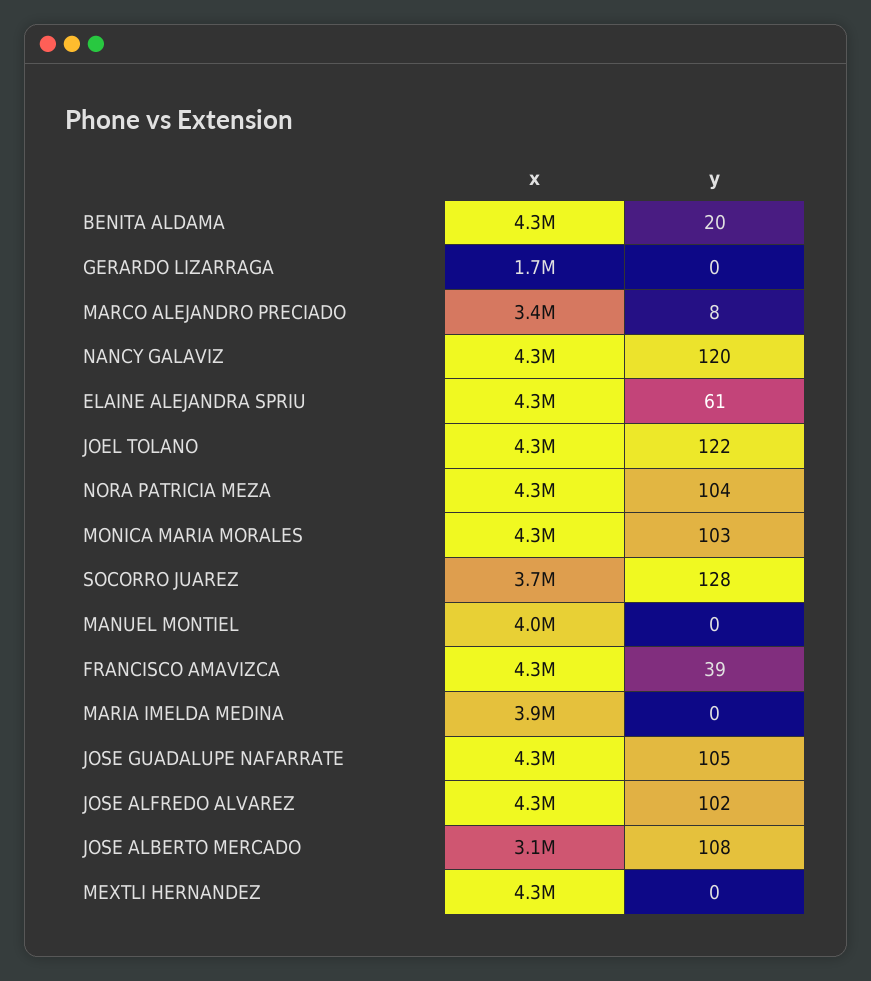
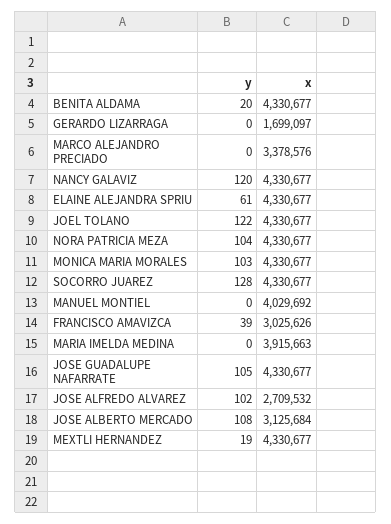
y, MARCO ALEJANDRO PRECIADO: 8 -> 0
x, SOCORRO JUAREZ: 3700000 -> 4330677
x, FRANCISCO AMAVIZCA: 4300000 -> 3025626
x, JOSE ALFREDO ALVAREZ: 4300000 -> 2709532
y, MEXTLI HERNANDEZ: 0 -> 19

